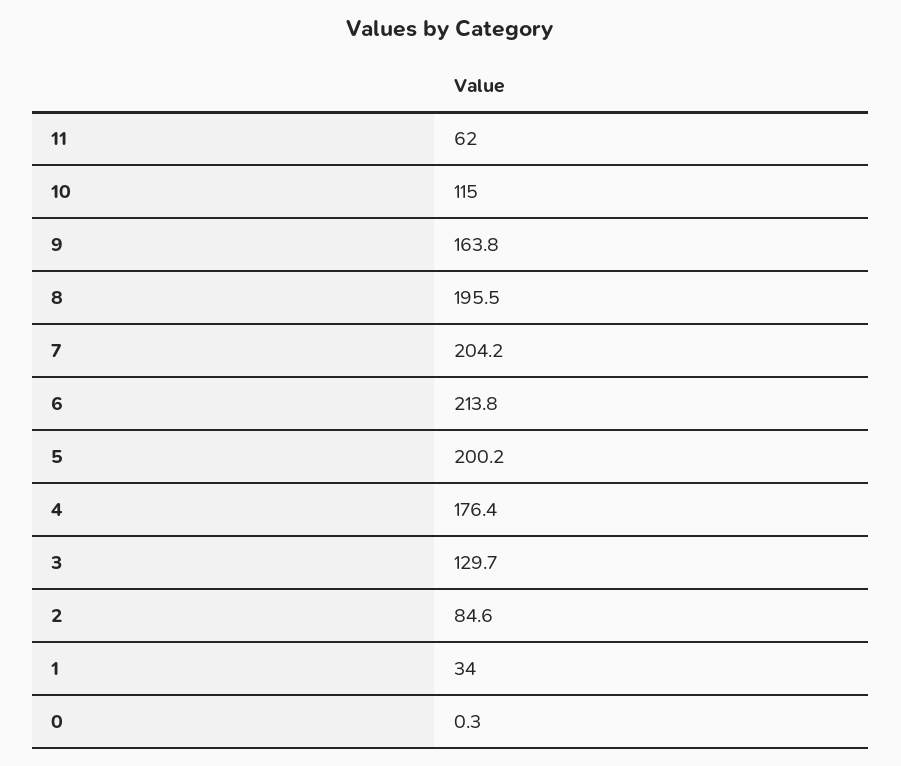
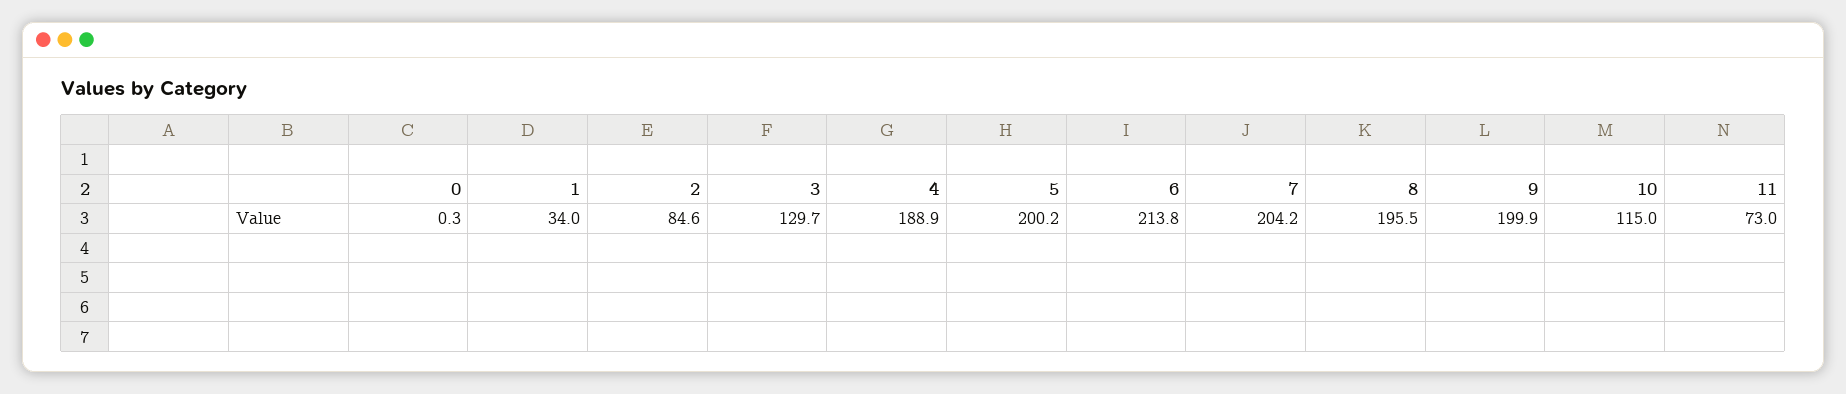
11: 62 -> 73
9: 163.8 -> 199.9
4: 176.4 -> 188.9

